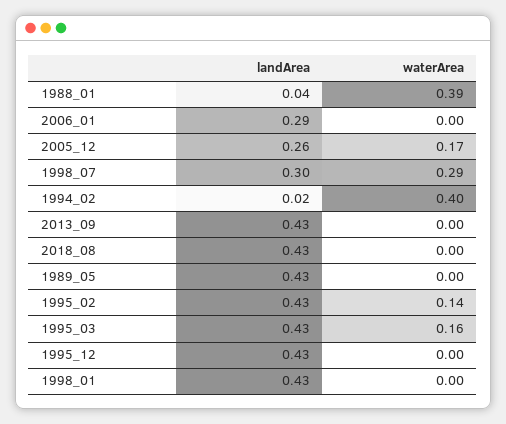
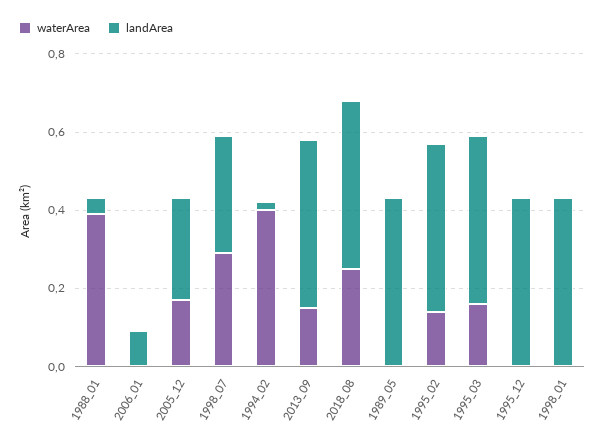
landArea, 2006_01: 0.29 -> 0.1
waterArea, 2013_09: 0 -> 0.15
waterArea, 2018_08: 0 -> 0.25

